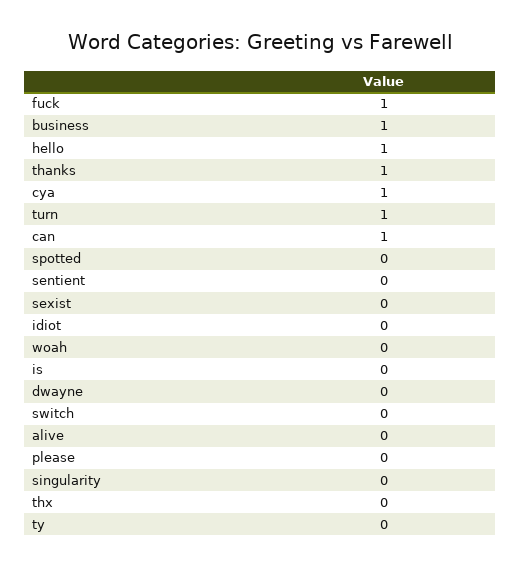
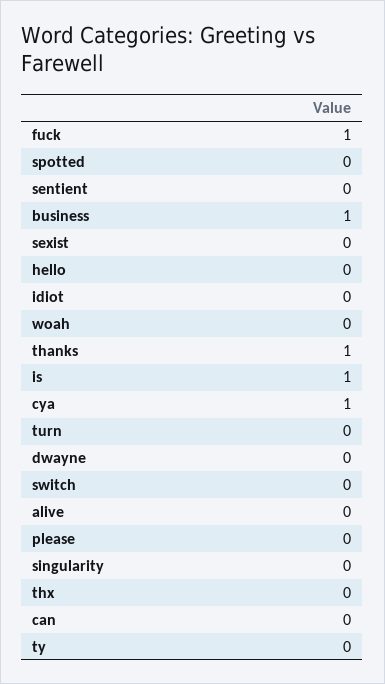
hello: 1 -> 0
turn: 1 -> 0
can: 1 -> 0
is: 0 -> 1

